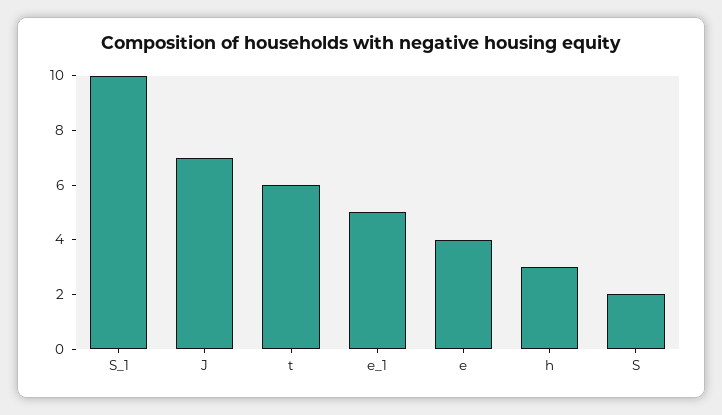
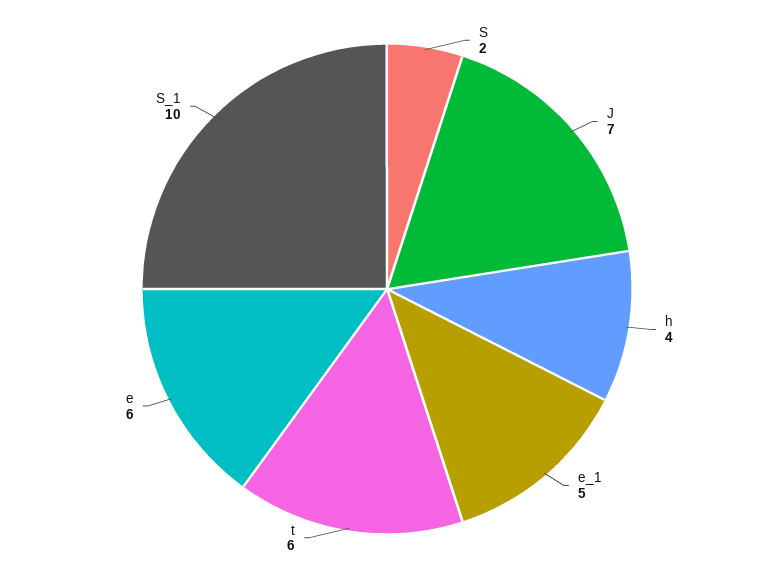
e: 4 -> 6
h: 3 -> 4

